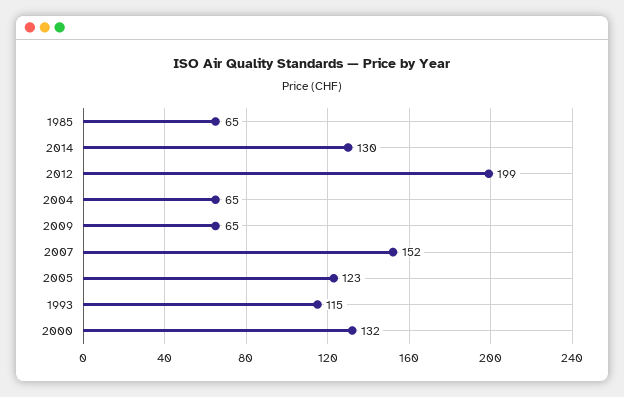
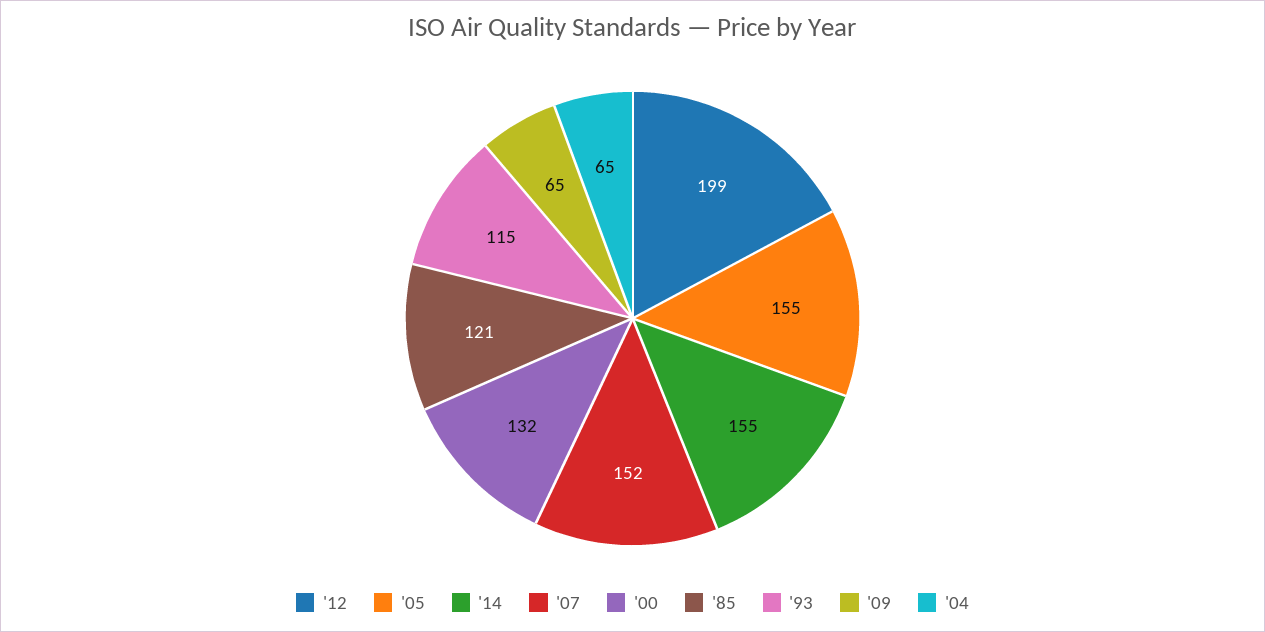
1985: 65 -> 121
2014: 130 -> 155
2005: 123 -> 155

